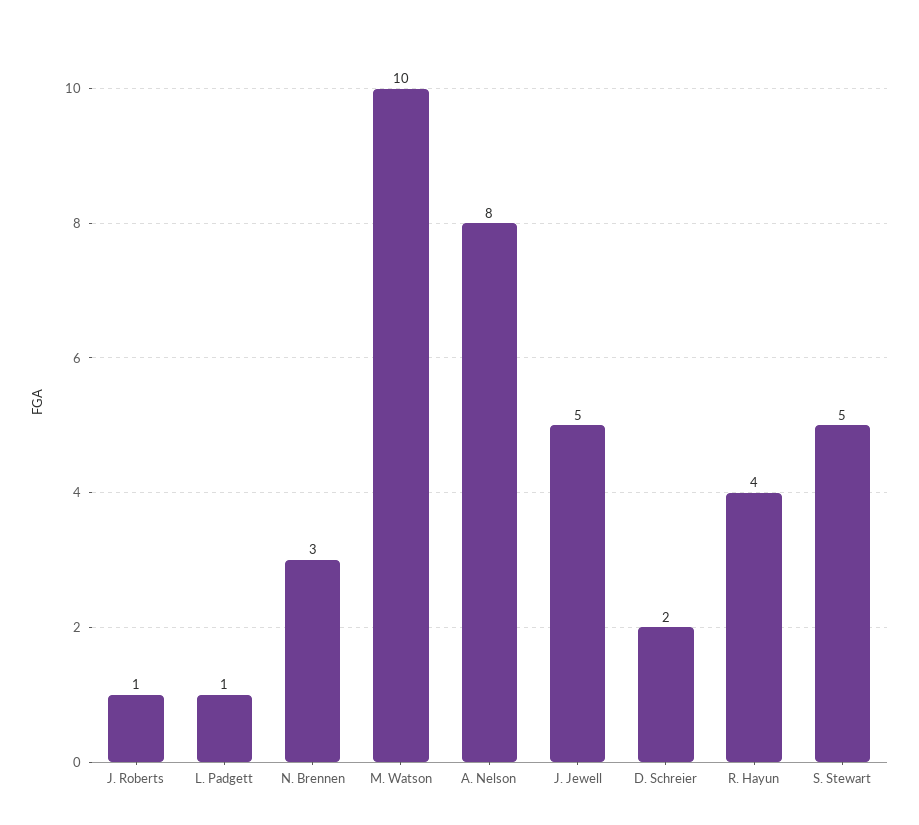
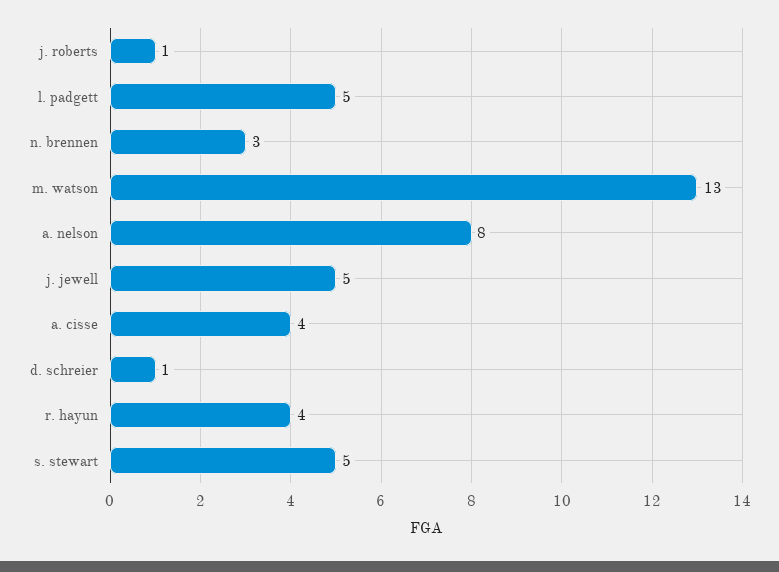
L. Padgett: 1 -> 5
M. Watson: 10 -> 13
D. Schreier: 2 -> 1
a. cisse: none -> 4

